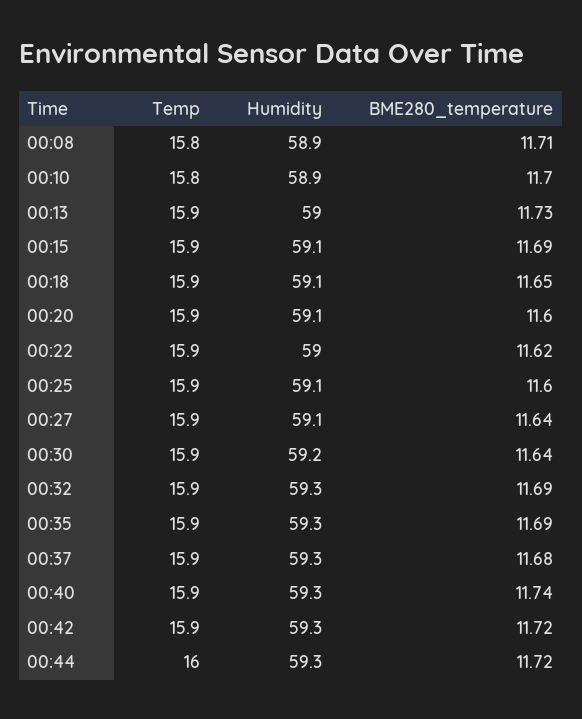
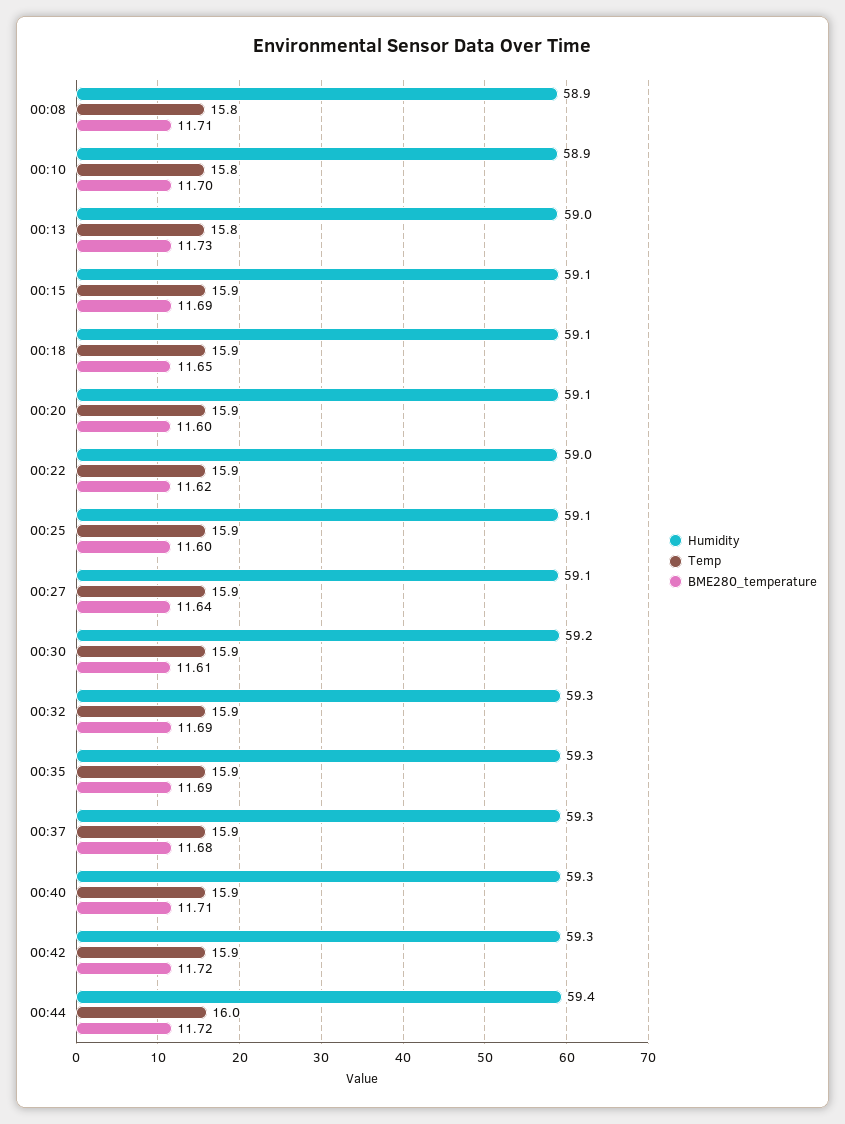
Temp, 00:13: 15.9 -> 15.8
BME280_temperature, 00:30: 11.64 -> 11.61
BME280_temperature, 00:40: 11.74 -> 11.71
Humidity, 00:44: 59.3 -> 59.4

